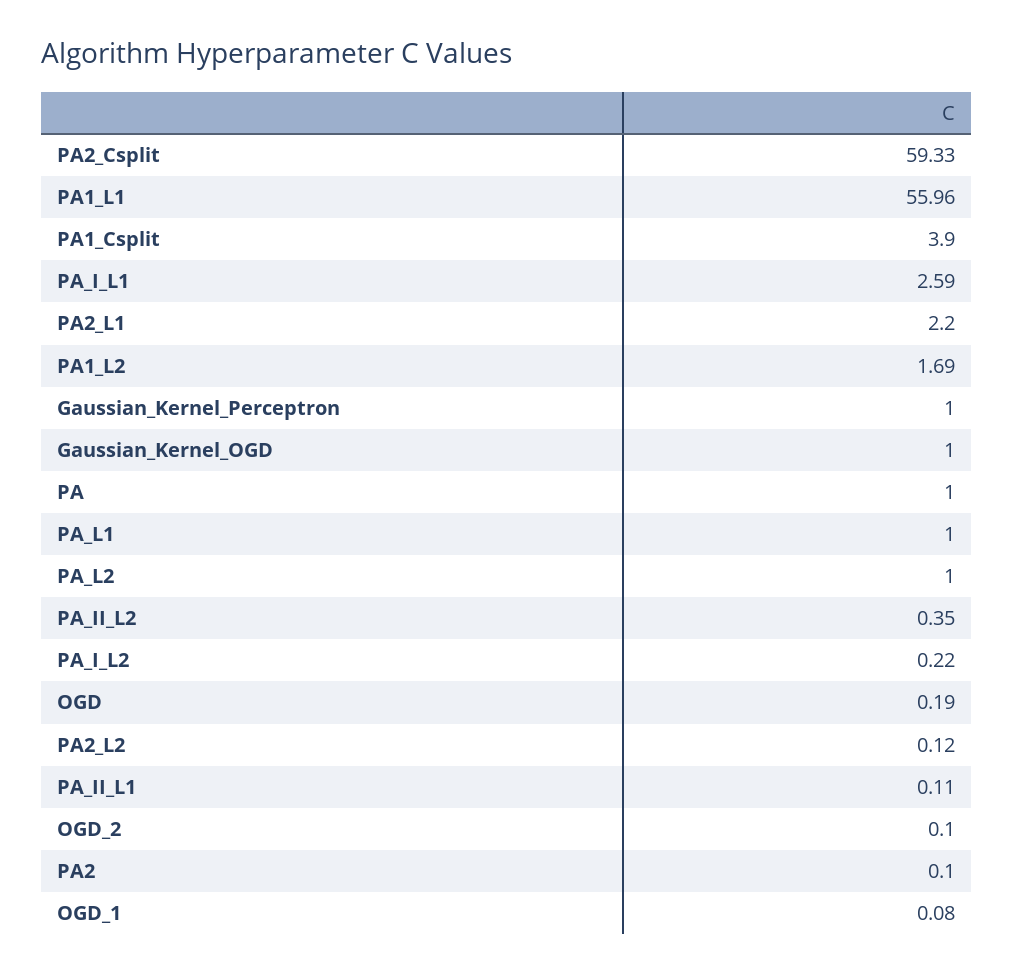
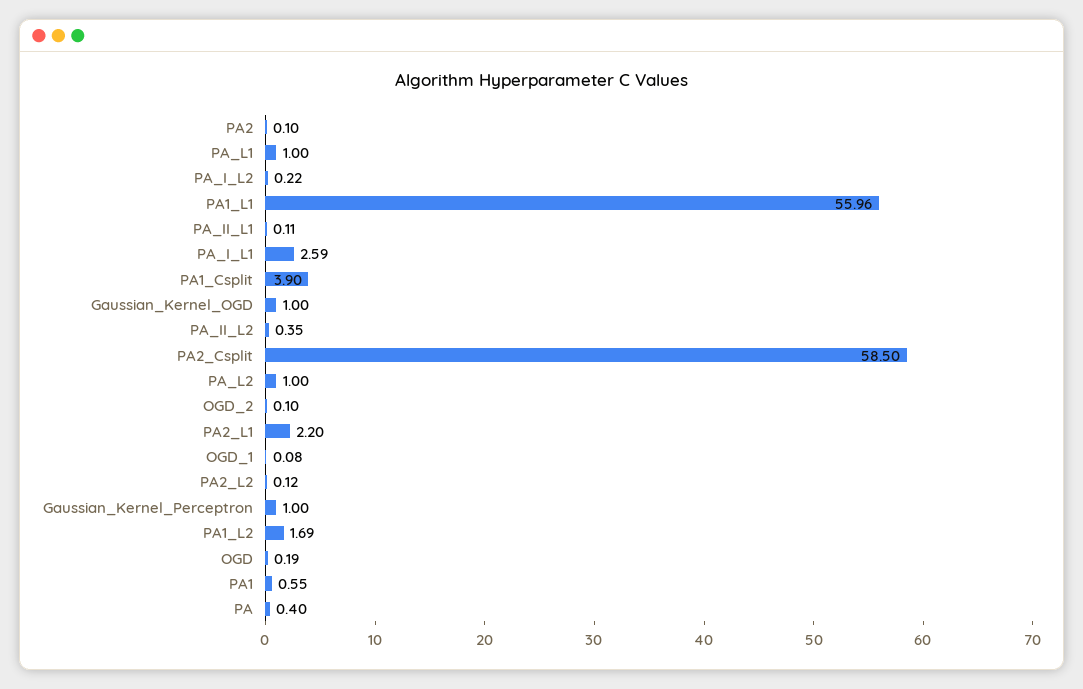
PA2_Csplit: 59.33 -> 58.5
PA: 1 -> 0.4
PA1: none -> 0.55

